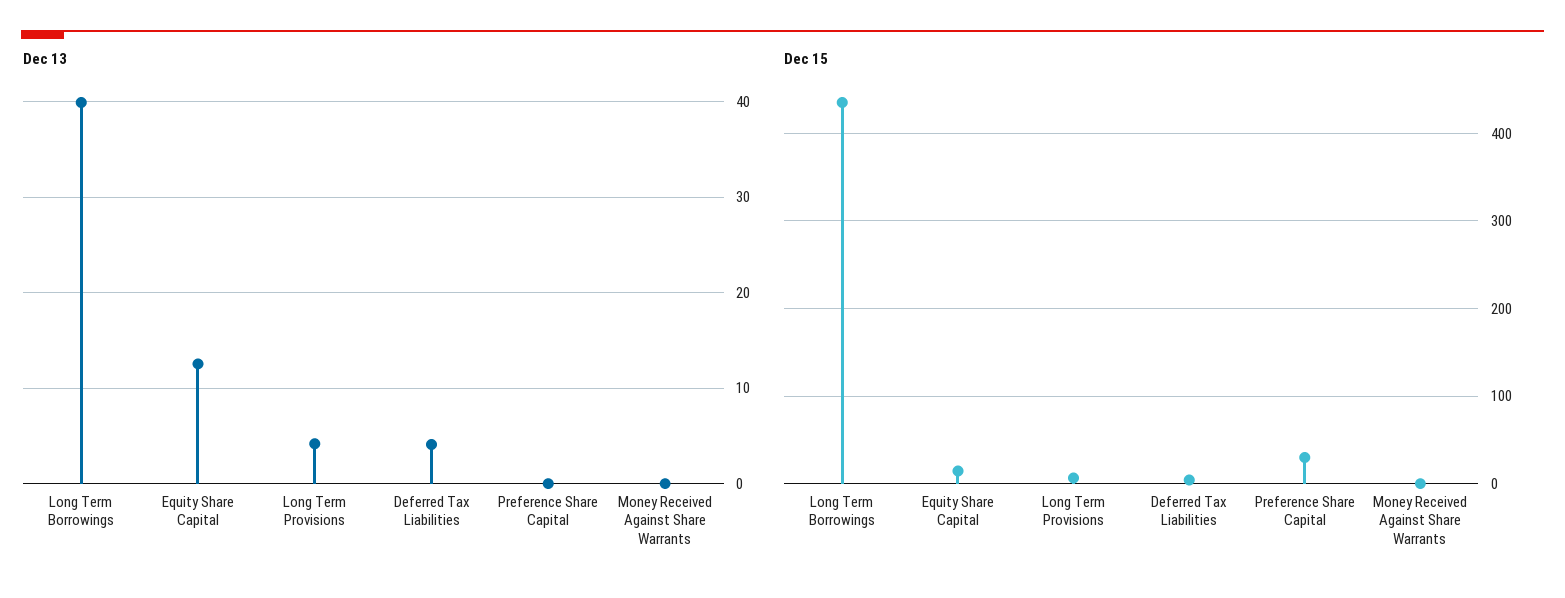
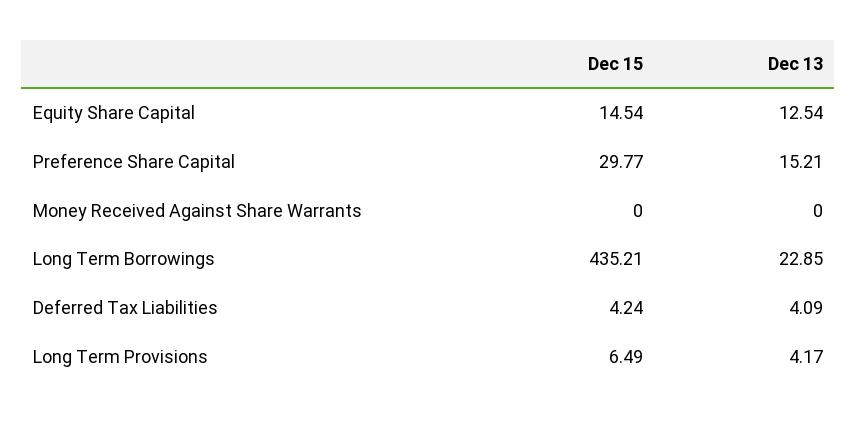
Dec 13, Long Term Borrowings: 40 -> 22.85
Dec 13, Preference Share Capital: 0 -> 15.21

